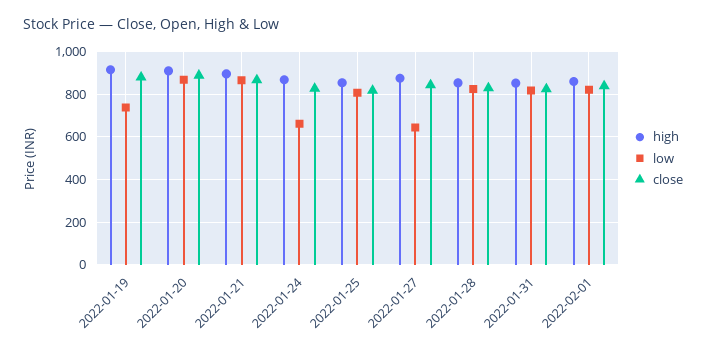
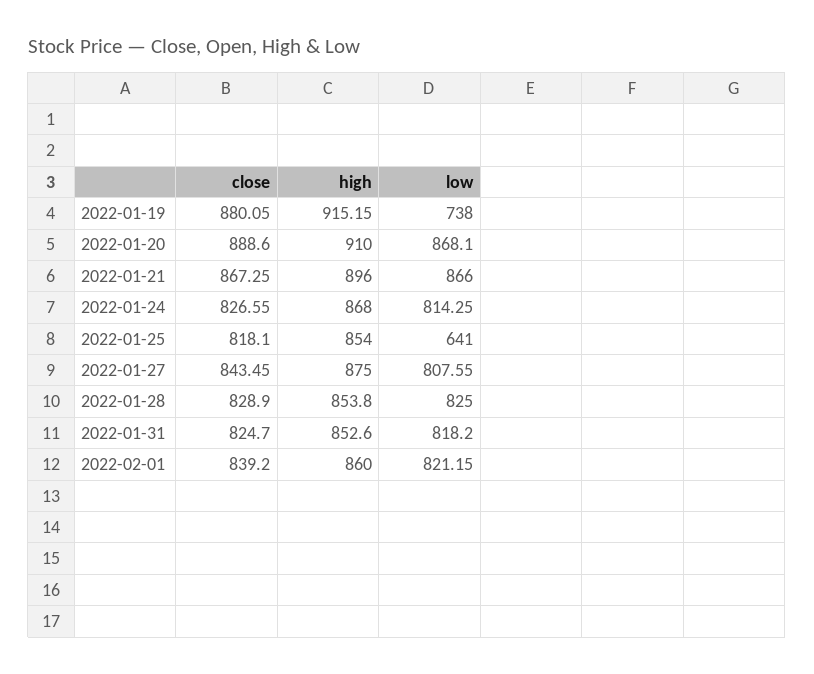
low, 2022-01-24: 650 -> 814.25
low, 2022-01-25: 800 -> 641
low, 2022-01-27: 650 -> 807.55

